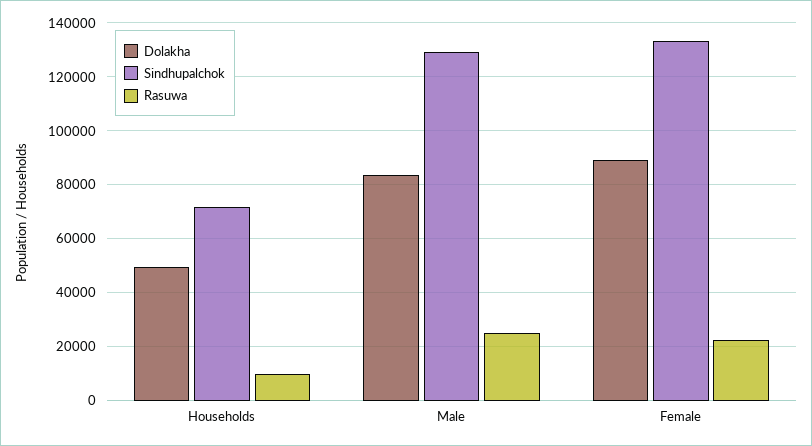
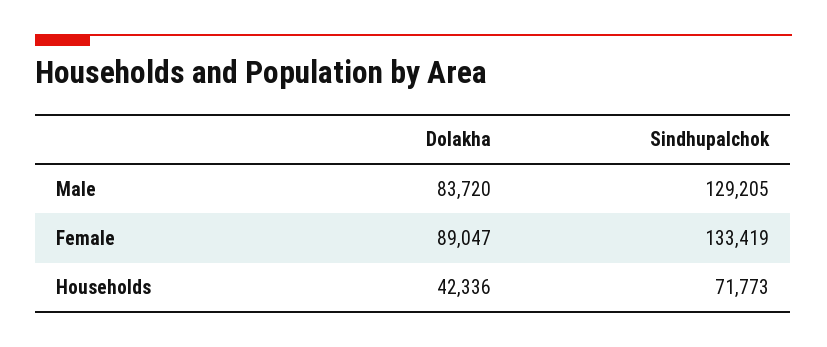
Dolakha, Households: 50000 -> 42336
Rasuwa, Households: 10000 -> none
Rasuwa, Male: 25000 -> none
Rasuwa, Female: 22500 -> none

